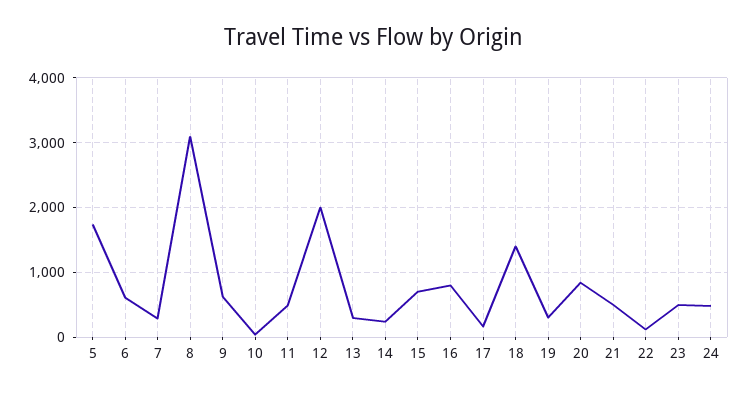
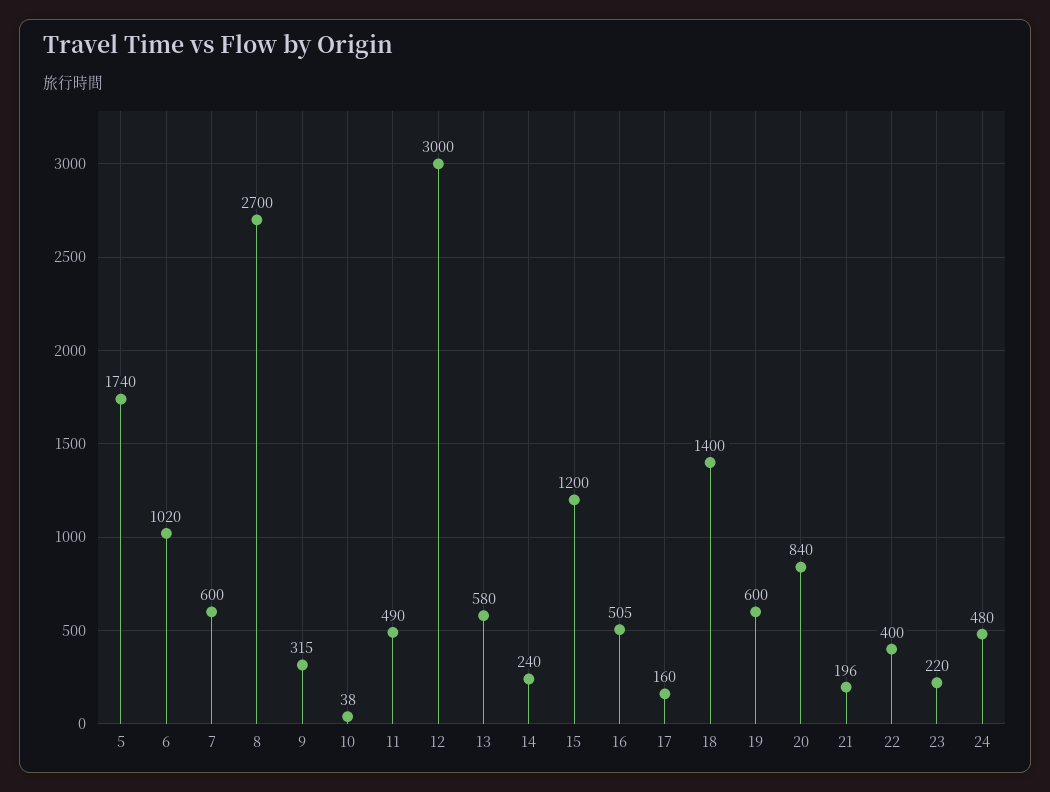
6: 600 -> 1020
7: 300 -> 600
8: 3100 -> 2700
9: 600 -> 315
12: 2000 -> 3000
13: 300 -> 580
15: 700 -> 1200
16: 800 -> 505
19: 300 -> 600
21: 500 -> 196
22: 100 -> 400
23: 500 -> 220

